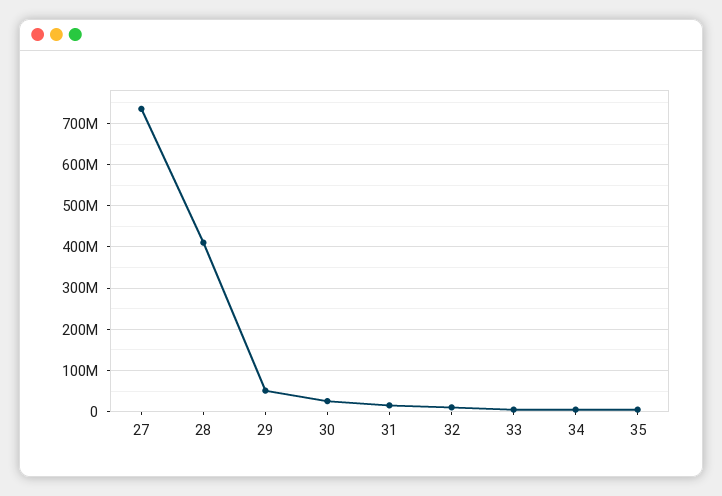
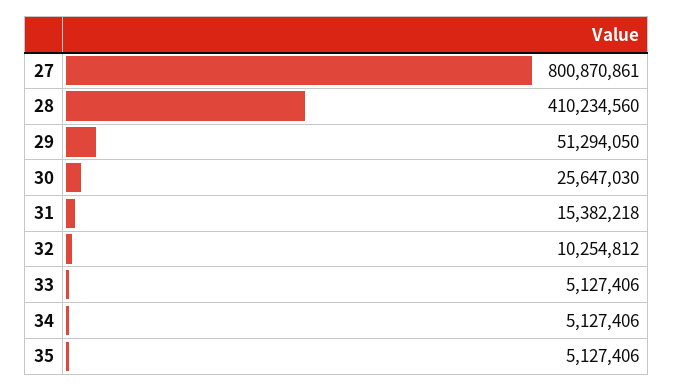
27: 740000000 -> 800870861

